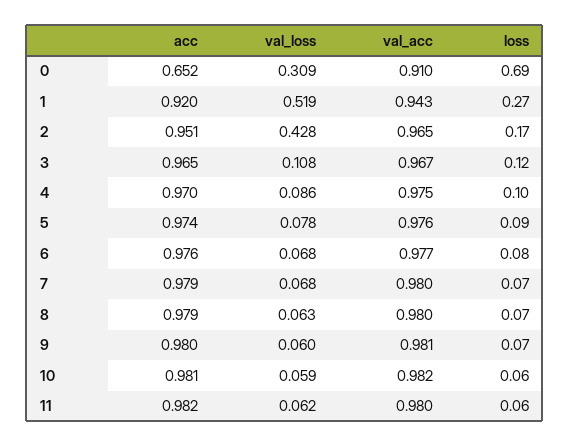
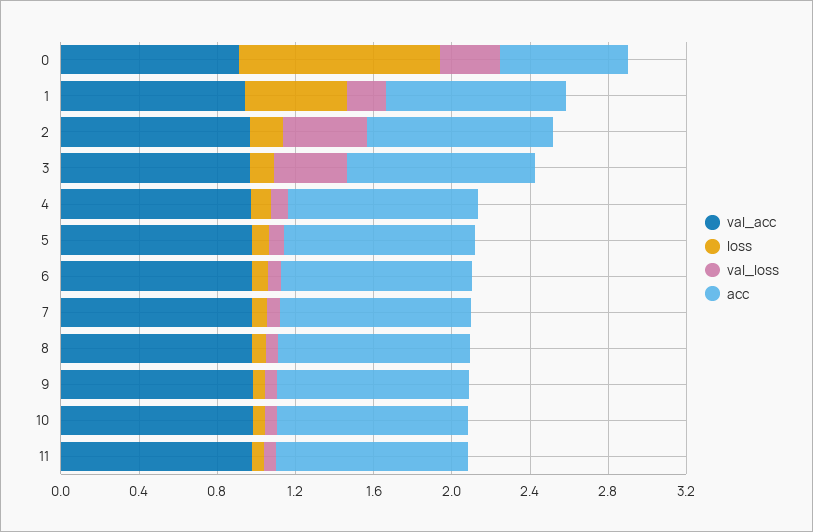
loss, 0: 0.69 -> 1
val_loss, 1: 0.519 -> 0.2
loss, 1: 0.27 -> 0.5
val_loss, 3: 0.108 -> 0.4

